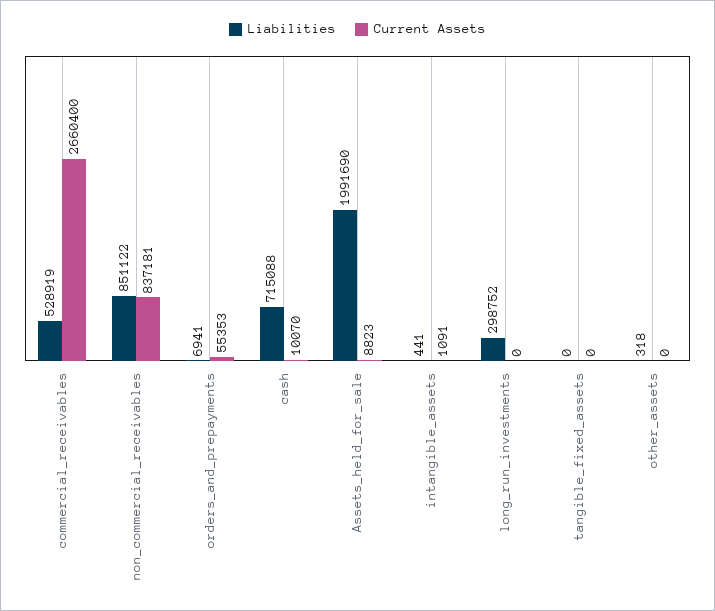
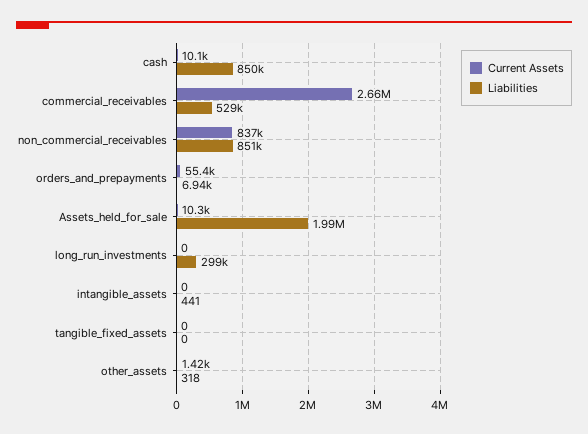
Liabilities, cash: 715088 -> 850000
Current Assets, Assets_held_for_sale: 8823 -> 10300
Current Assets, intangible_assets: 1091 -> 0
Current Assets, other_assets: 0 -> 1420

